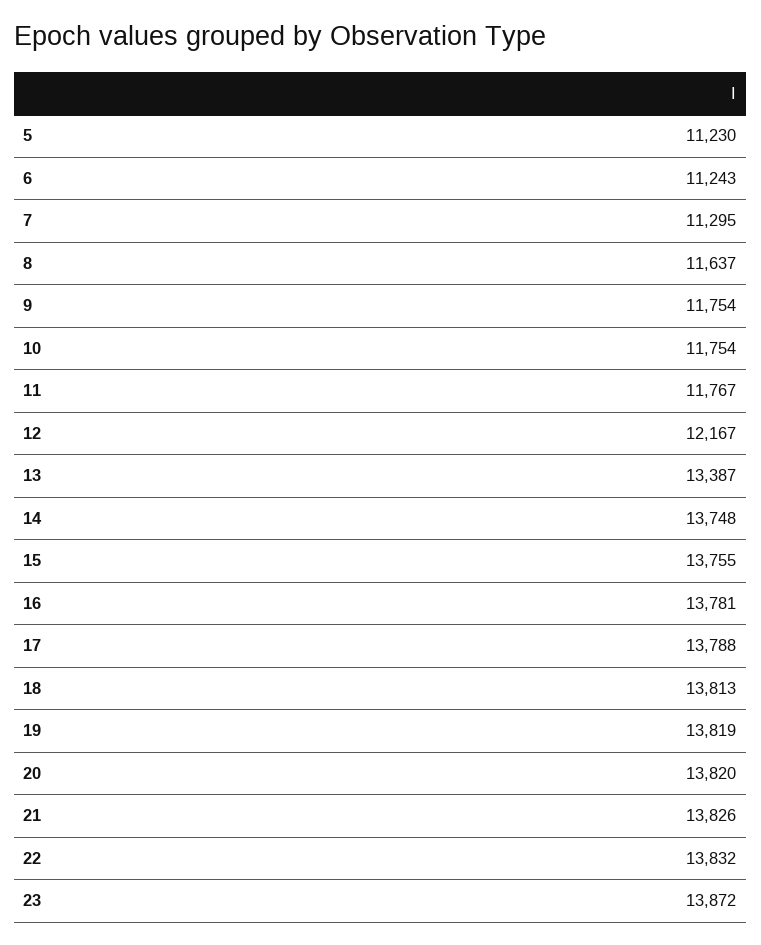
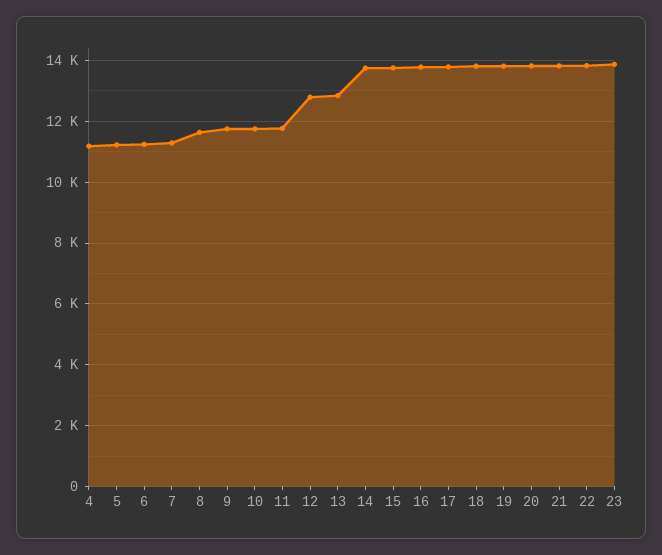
12: 12167 -> 12800
13: 13387 -> 12800
4: none -> 11200

